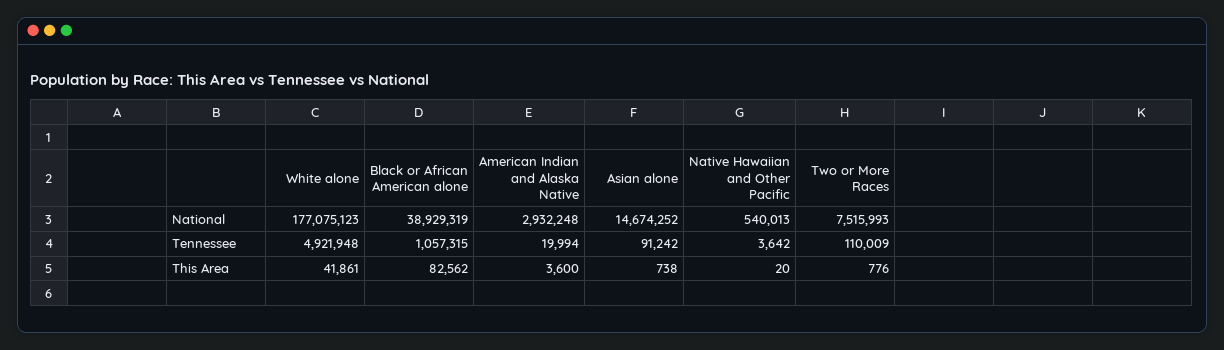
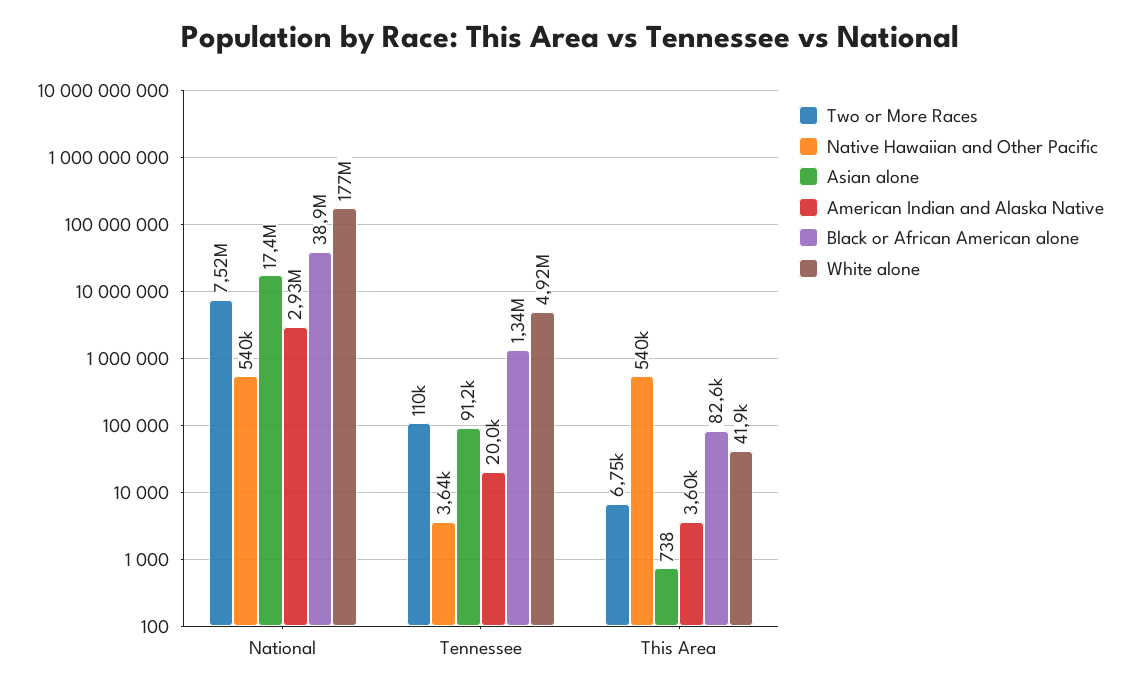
Asian alone, National: 14674252 -> 17400000
Black or African American alone, Tennessee: 1057315 -> 1340000
Native Hawaiian and Other Pacific, This Area: 20 -> 540000
Two or More Races, This Area: 776 -> 6750

